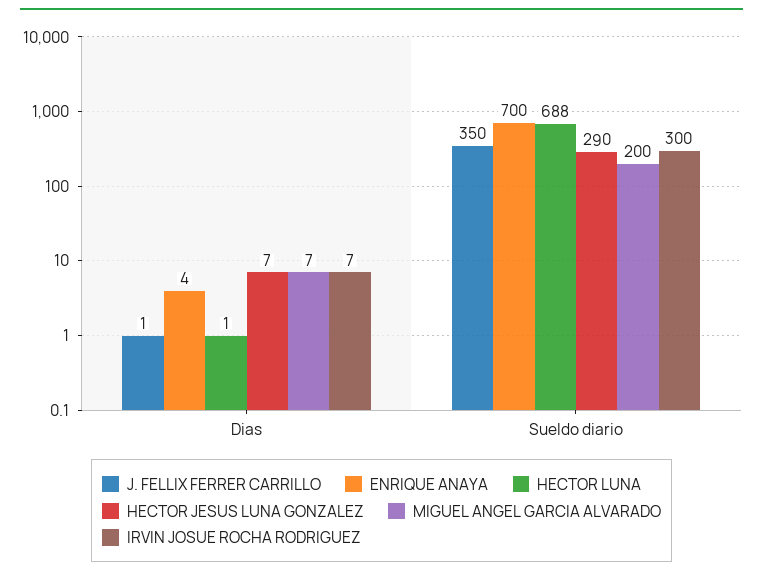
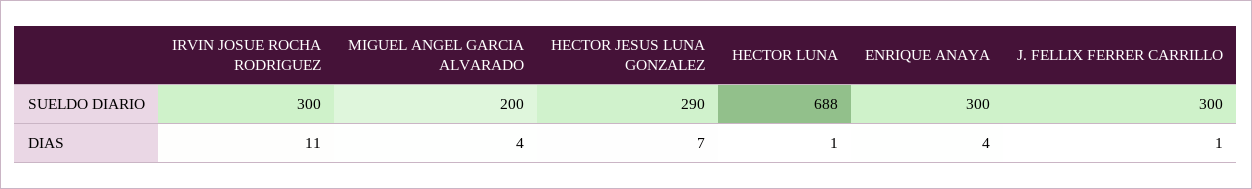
MIGUEL ANGEL GARCIA ALVARADO, Dias: 7 -> 4
IRVIN JOSUE ROCHA RODRIGUEZ, Dias: 7 -> 11
J. FELLIX FERRER CARRILLO, Sueldo diario: 350 -> 300
ENRIQUE ANAYA, Sueldo diario: 700 -> 300

